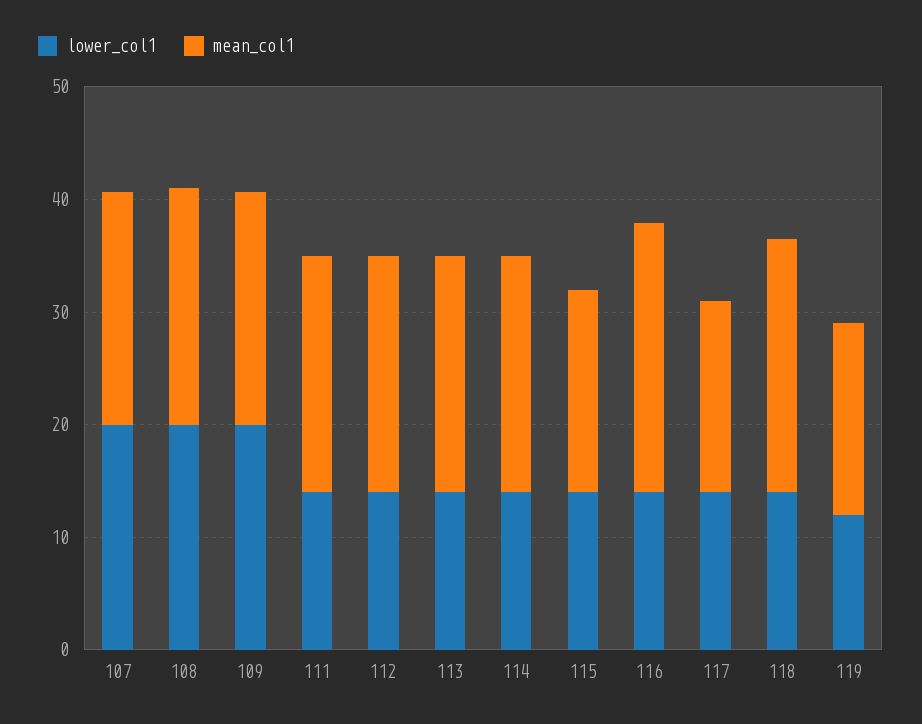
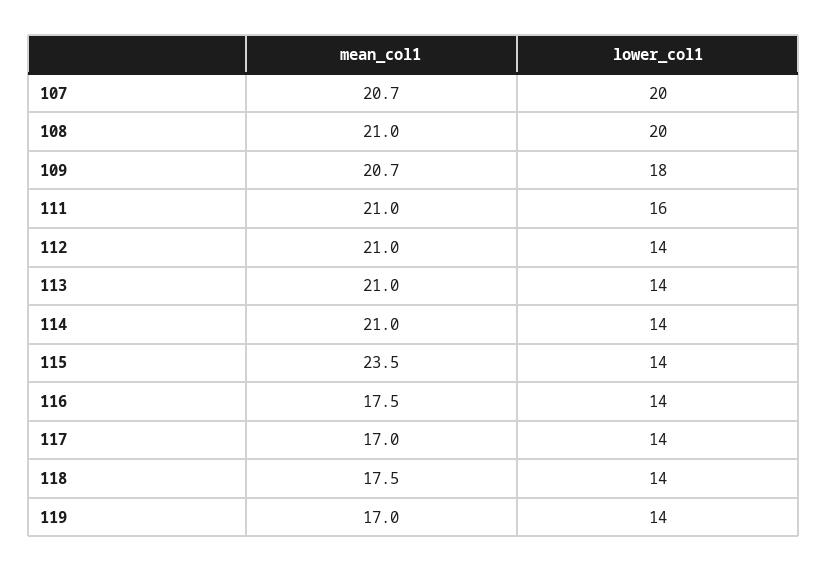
lower_col1, 109: 20 -> 18
lower_col1, 111: 14 -> 16
mean_col1, 115: 18 -> 23.5
mean_col1, 116: 24 -> 17.5
mean_col1, 118: 22 -> 17.5
lower_col1, 119: 12 -> 14

